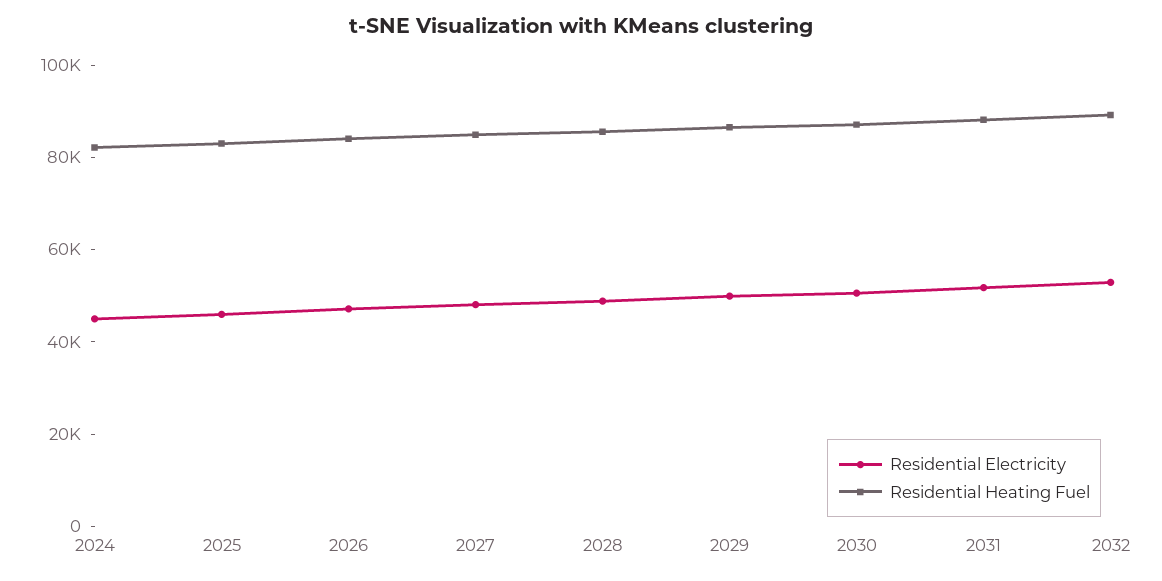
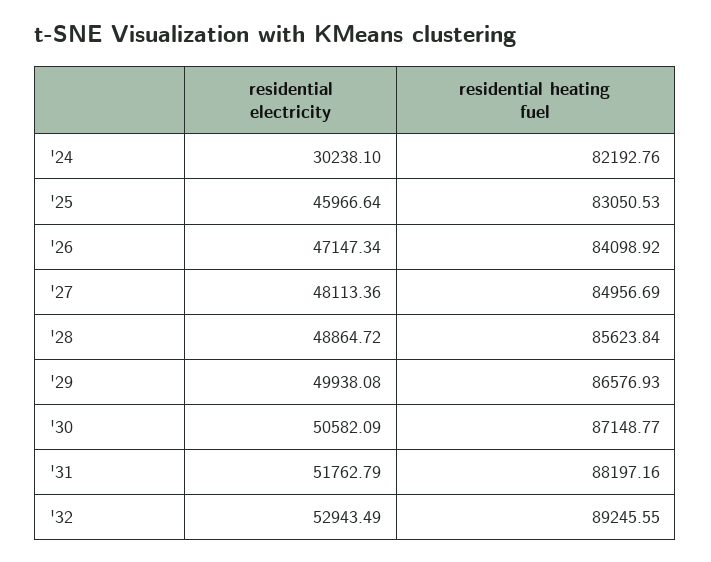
Residential Electricity, 2024: 45000 -> 30238.1

